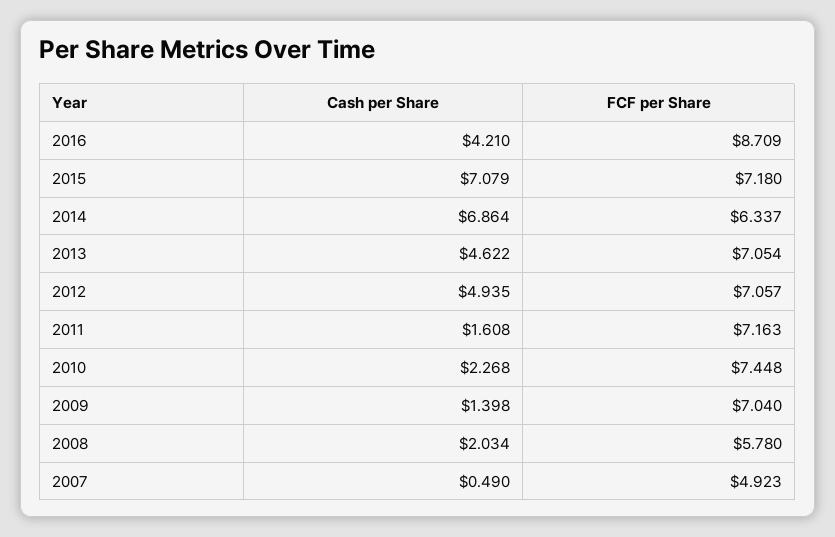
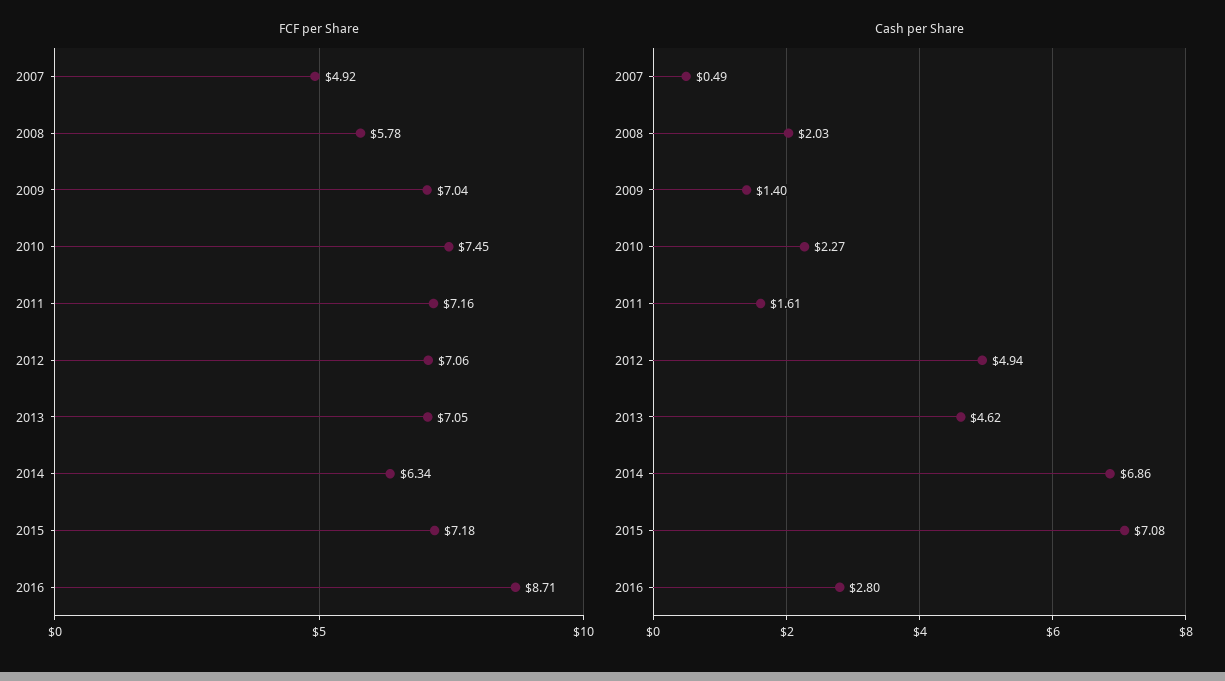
Cash per Share, 2016: 4.21 -> 2.8

